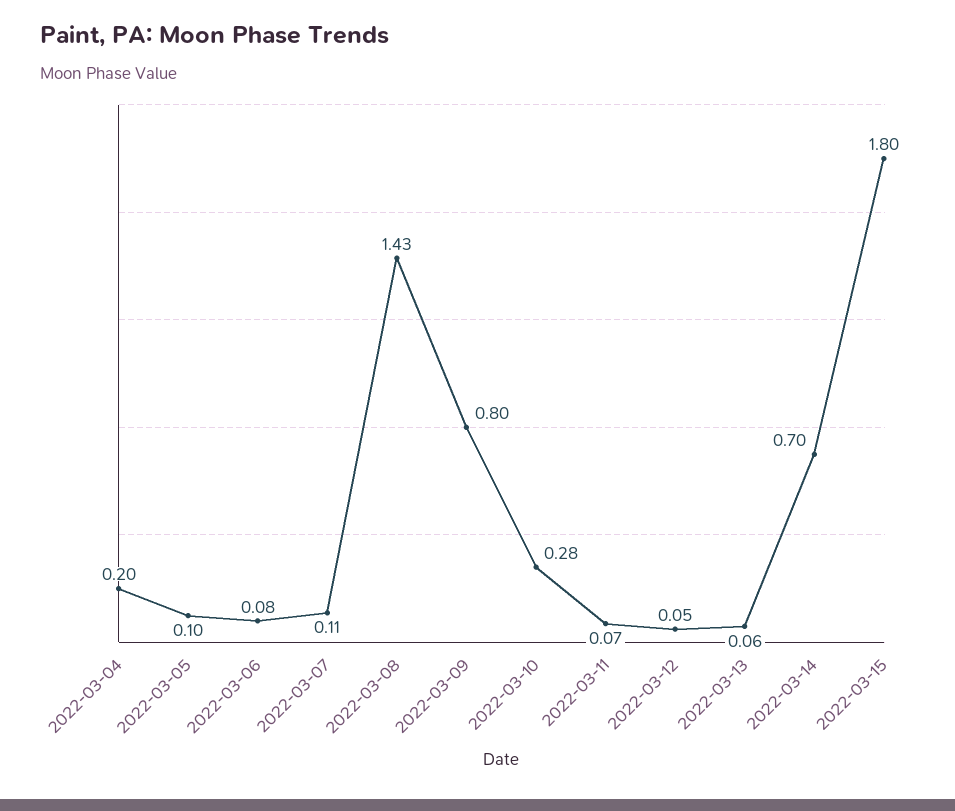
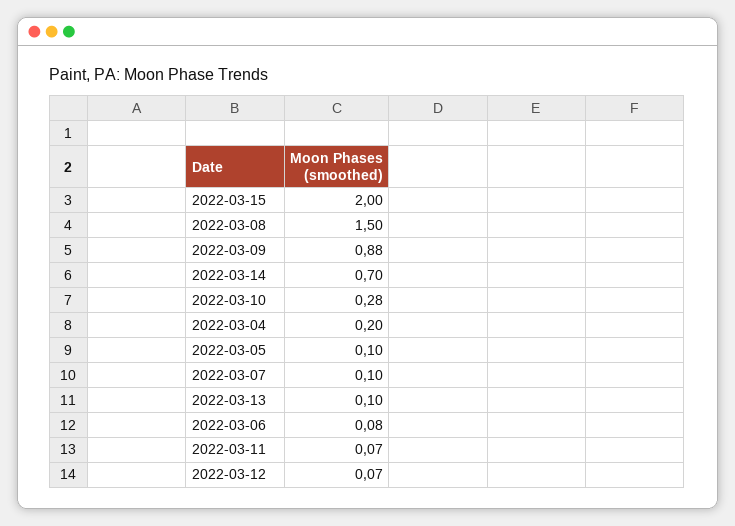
2022-03-07: 0.11 -> 0.1
2022-03-08: 1.43 -> 1.5
2022-03-09: 0.8 -> 0.88
2022-03-12: 0.05 -> 0.07
2022-03-13: 0.06 -> 0.1
2022-03-15: 1.8 -> 2

